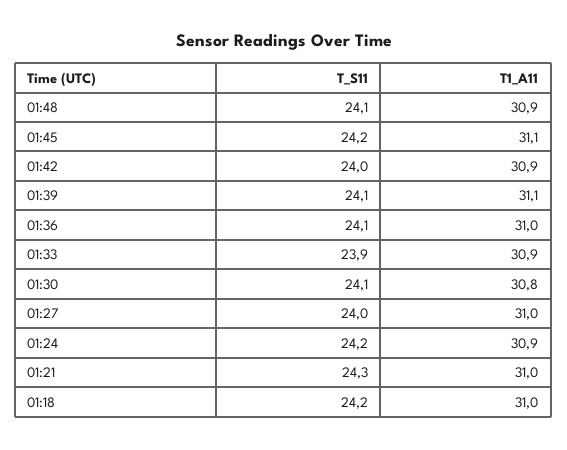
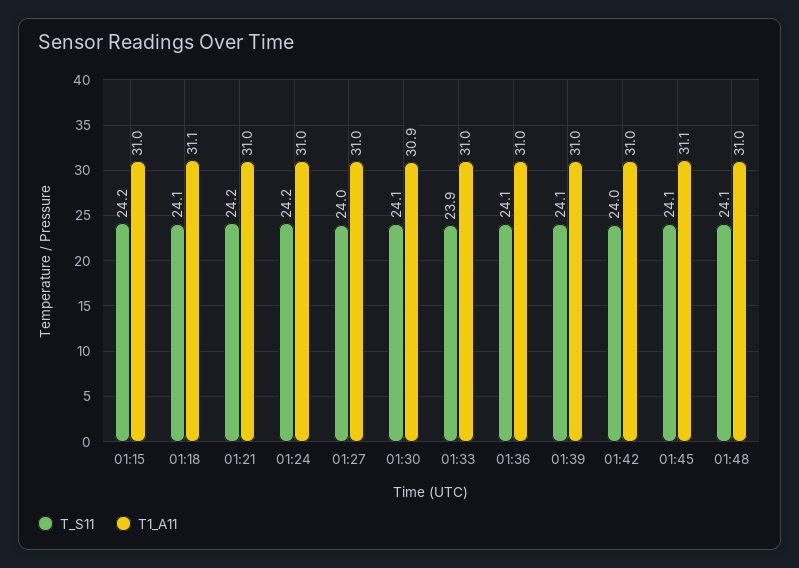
T1_A11, 01:48: 30.9 -> 31
T_S11, 01:45: 24.2 -> 24.1
T1_A11, 01:42: 30.9 -> 31
T1_A11, 01:39: 31.1 -> 31
T1_A11, 01:33: 30.9 -> 31
T1_A11, 01:30: 30.8 -> 30.9
T1_A11, 01:24: 30.9 -> 31
T_S11, 01:21: 24.3 -> 24.2
T_S11, 01:18: 24.2 -> 24.1
T1_A11, 01:18: 31 -> 31.1
T_S11, 01:15: none -> 24.2
T1_A11, 01:15: none -> 31

